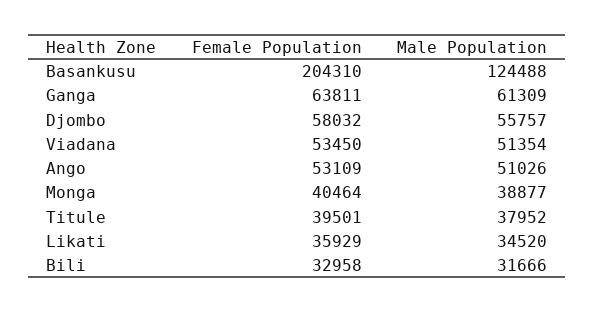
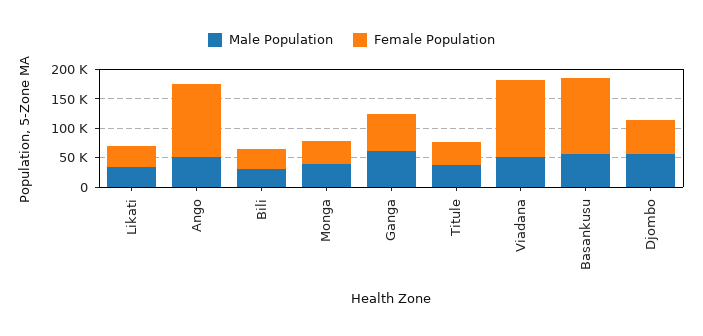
Female Population, Basankusu: 204310 -> 125000
Male Population, Basankusu: 124488 -> 50000
Female Population, Viadana: 53450 -> 125000
Female Population, Ango: 53109 -> 125000

